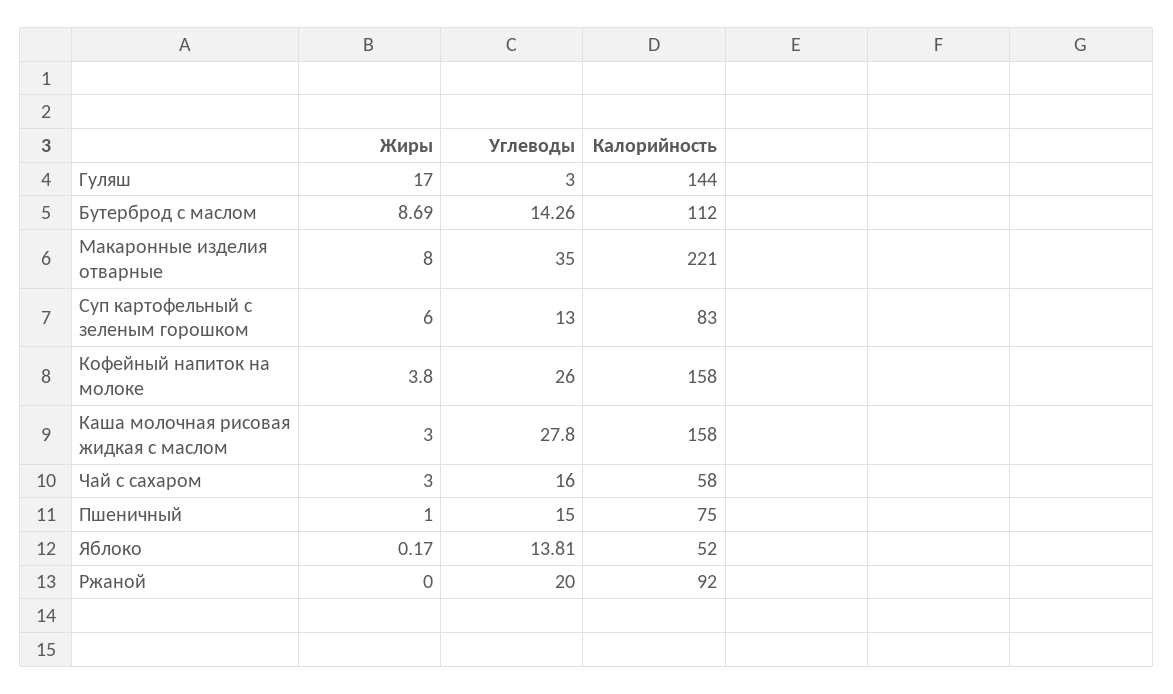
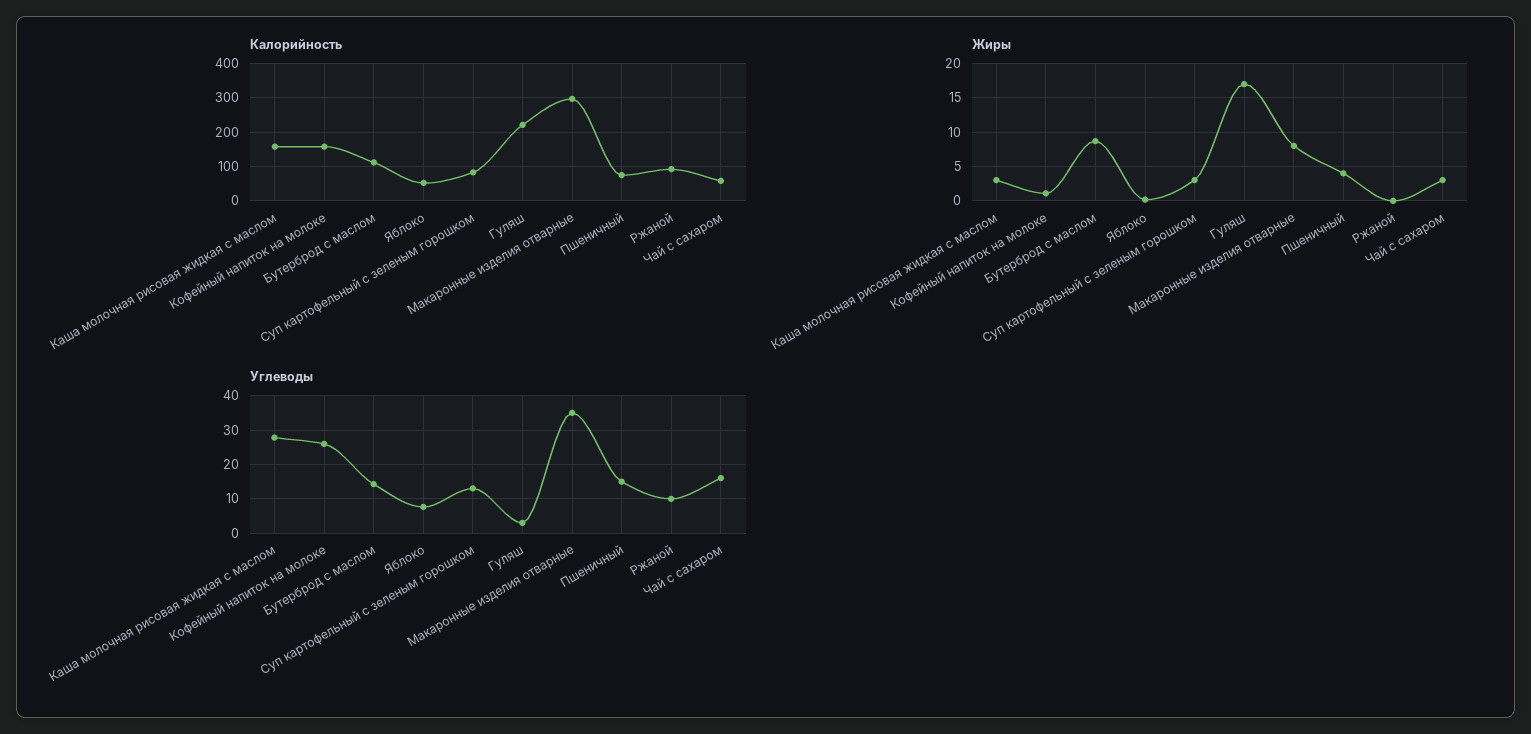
Калорийность, Гуляш: 144 -> 220
Калорийность, Макаронные изделия отварные: 221 -> 300
Жиры, Суп картофельный с зеленым горошком: 6 -> 3
Жиры, Кофейный напиток на молоке: 3.8 -> 1
Жиры, Пшеничный: 1 -> 4
Углеводы, Яблоко: 13.81 -> 8
Углеводы, Ржаной: 20 -> 10

